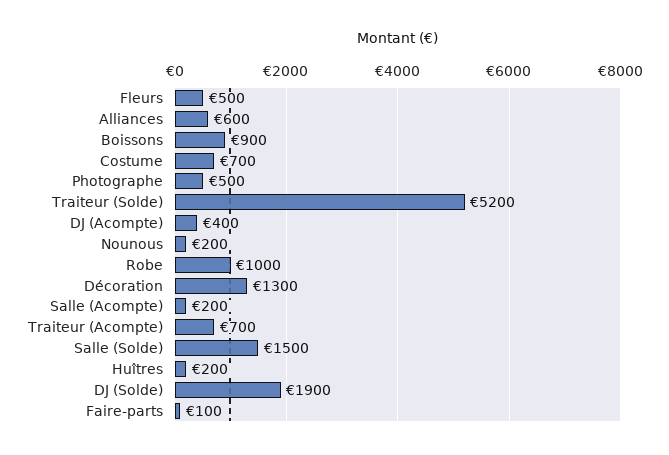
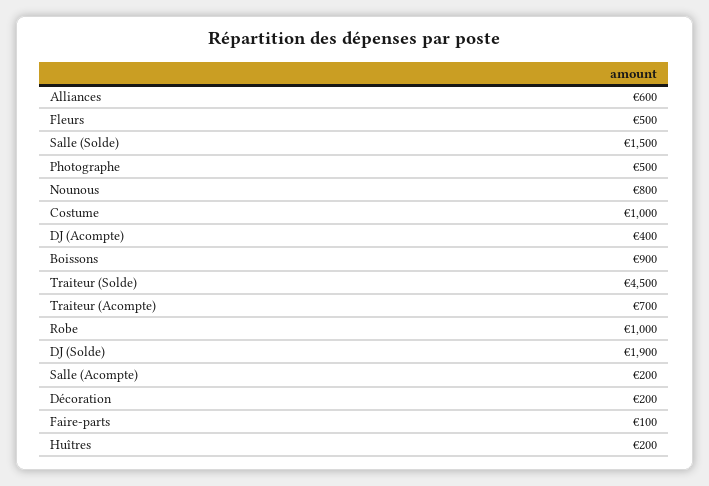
Costume: 700 -> 1000
Traiteur (Solde): 5200 -> 4500
Nounous: 200 -> 800
Décoration: 1300 -> 200

